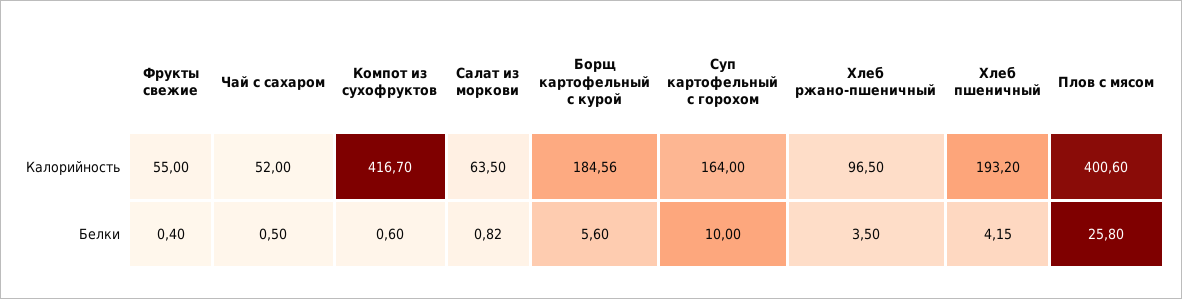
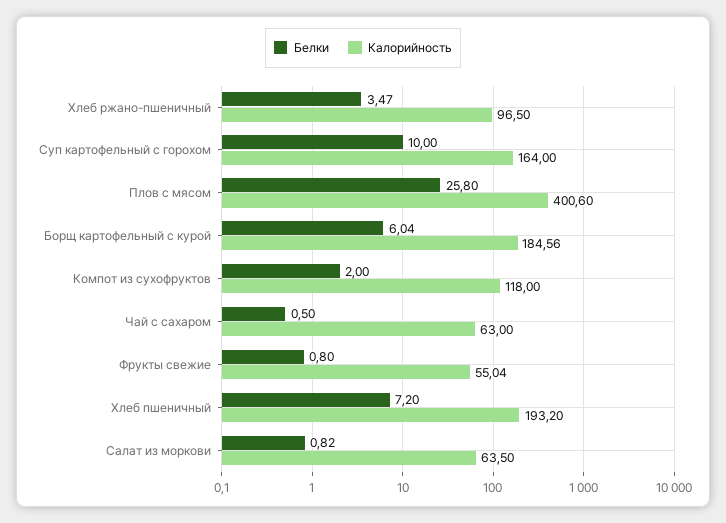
Калорийность, Фрукты свежие: 55 -> 55.04
Калорийность, Чай с сахаром: 52 -> 63
Калорийность, Компот из сухофруктов: 416.7 -> 118
Белки, Фрукты свежие: 0.4 -> 0.8
Белки, Компот из сухофруктов: 0.6 -> 2
Белки, Борщ картофельный с курой: 5.6 -> 6.04
Белки, Хлеб ржано-пшеничный: 3.5 -> 3.47
Белки, Хлеб пшеничный: 4.15 -> 7.2

